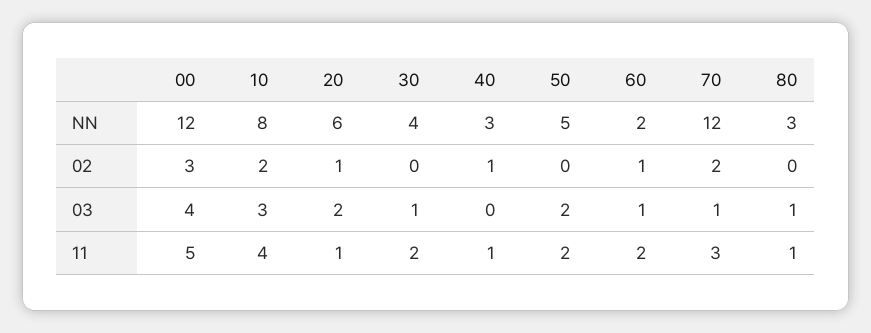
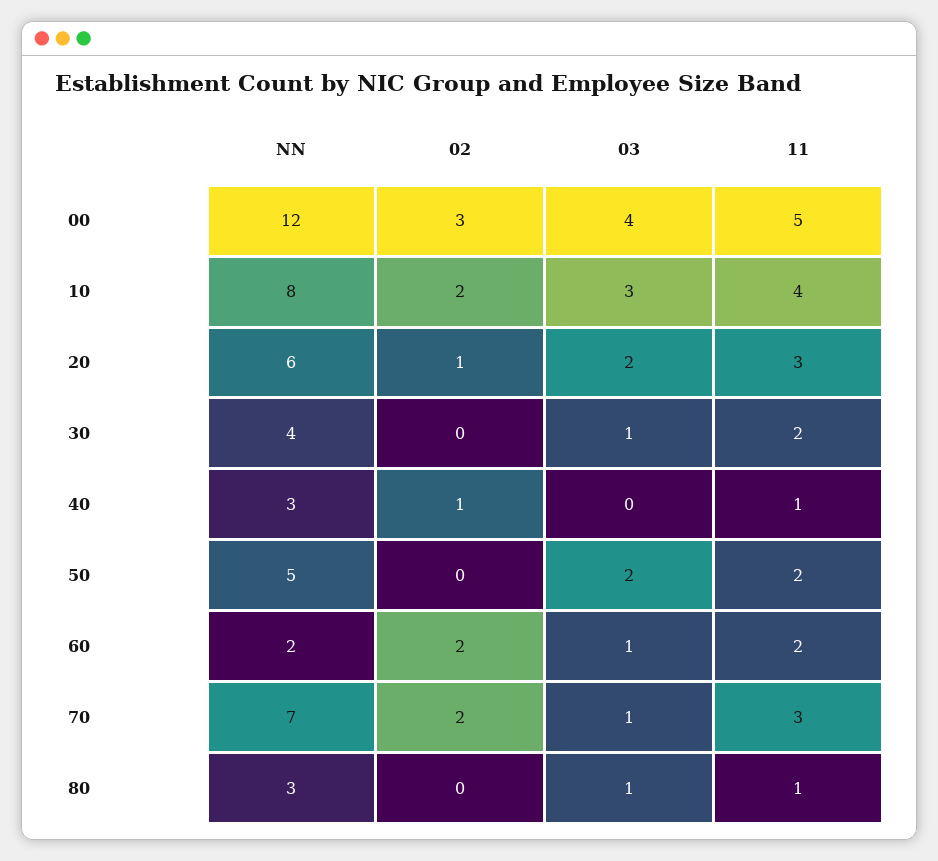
70, NN: 12 -> 7
60, 02: 1 -> 2
20, 11: 1 -> 3

